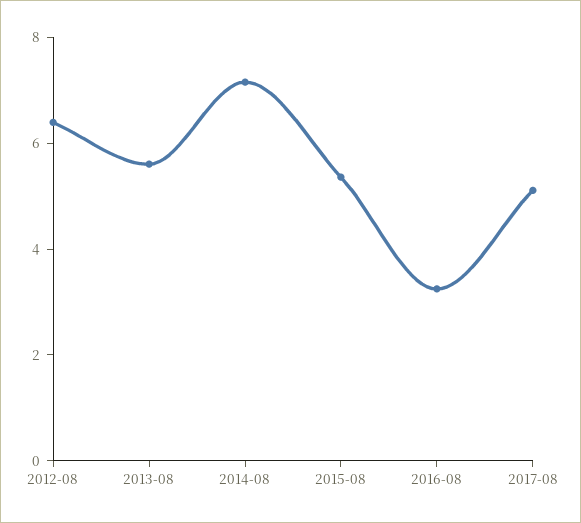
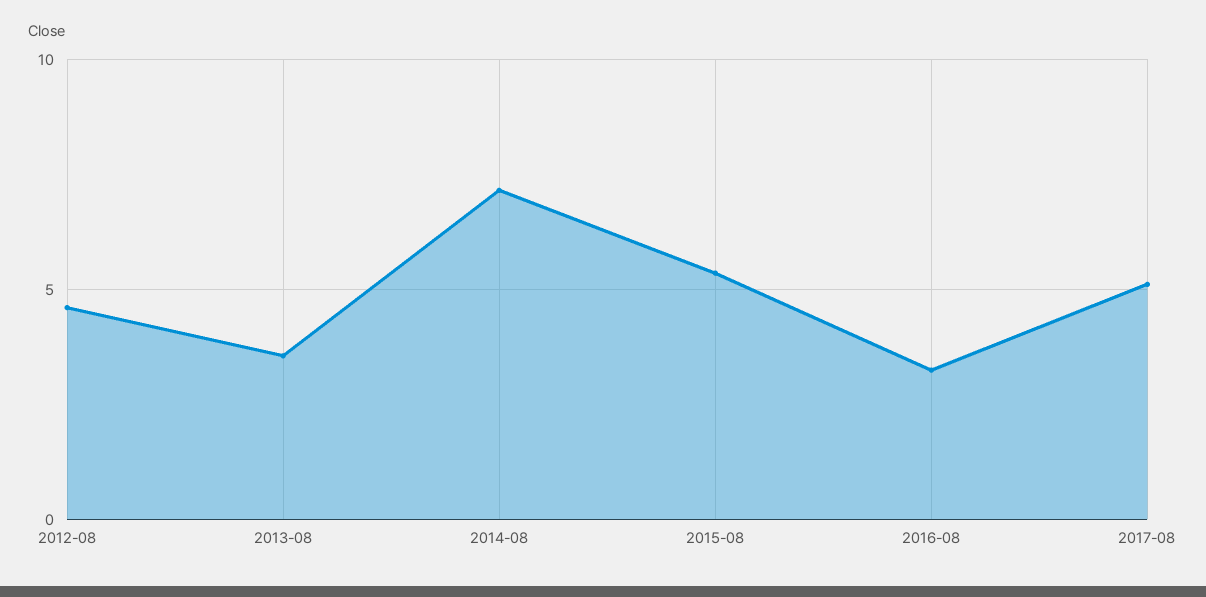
2012-08: 6.5 -> 4.5
2013-08: 5.5 -> 3.5

